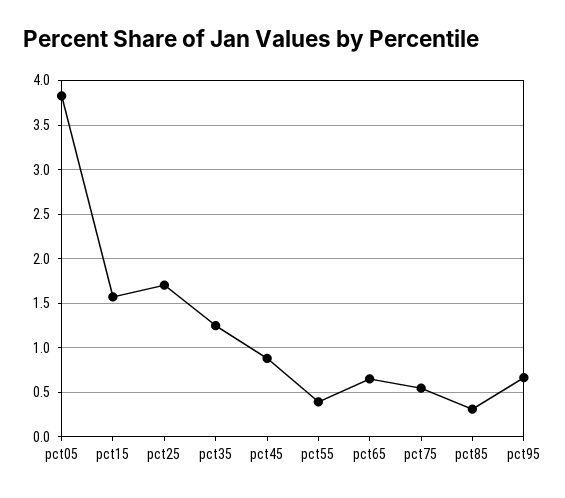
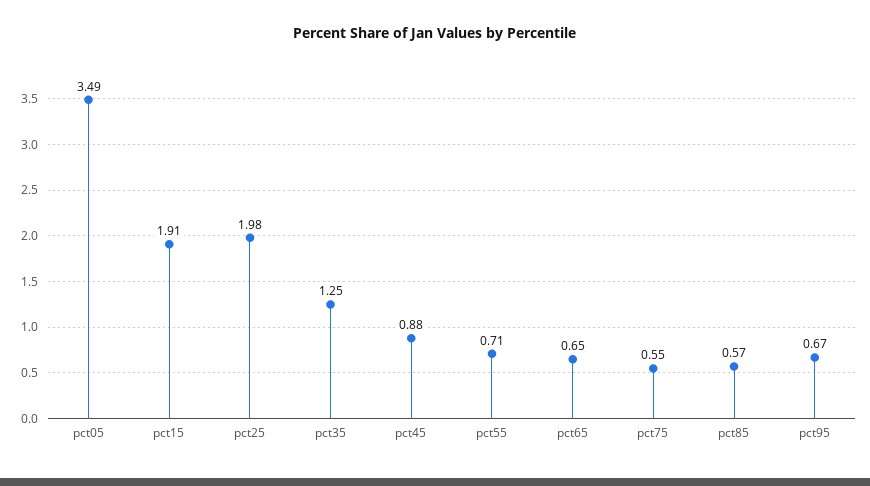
pct05: 3.8 -> 3.49
pct15: 1.6 -> 1.91
pct25: 1.7 -> 1.98
pct55: 0.4 -> 0.71
pct85: 0.3 -> 0.57

